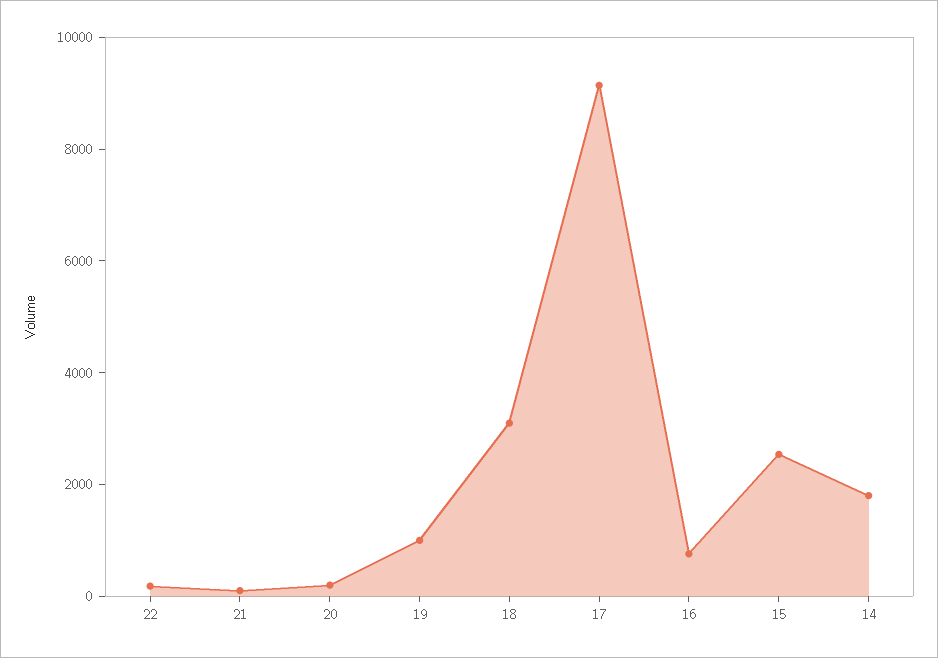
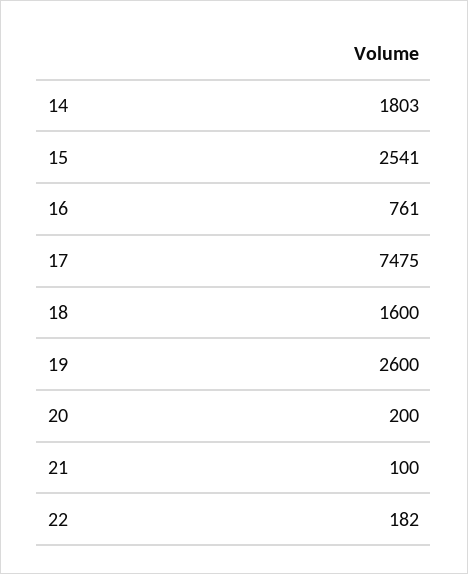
19: 1000 -> 2600
18: 3000 -> 1600
17: 9000 -> 7475

